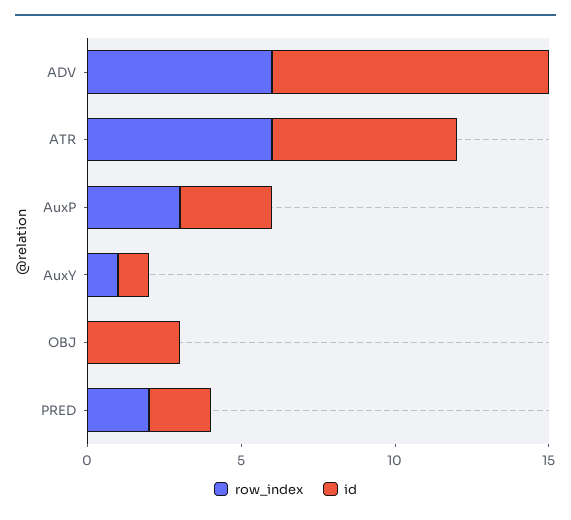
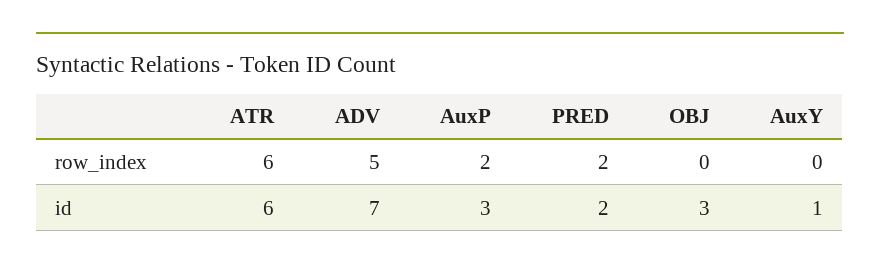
row_index, ADV: 6 -> 5
id, ADV: 9 -> 7
row_index, AuxP: 3 -> 2
row_index, AuxY: 1 -> 0

